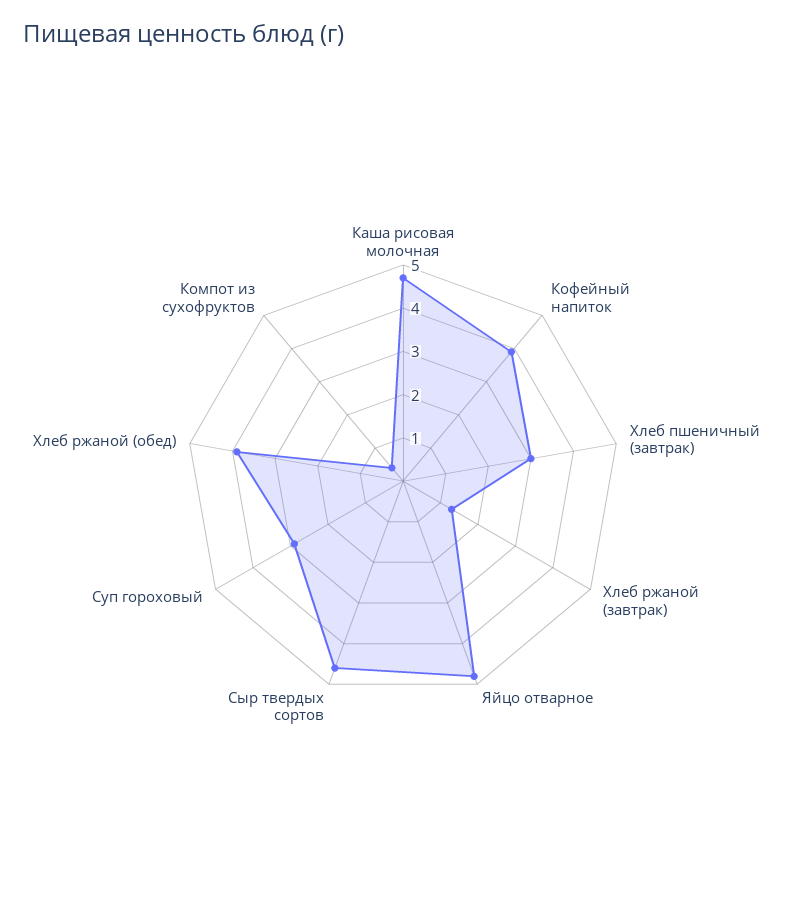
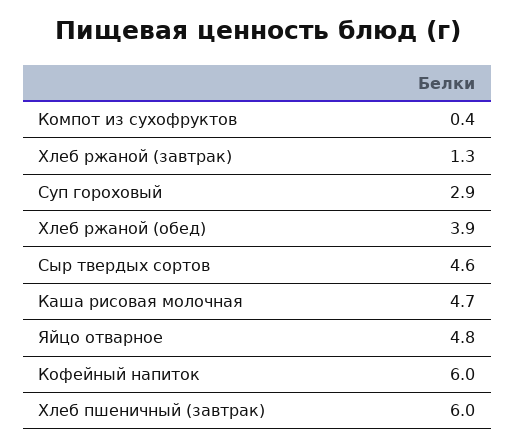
Кофейный напиток: 4 -> 6
Хлеб пшеничный (завтрак): 3 -> 6

